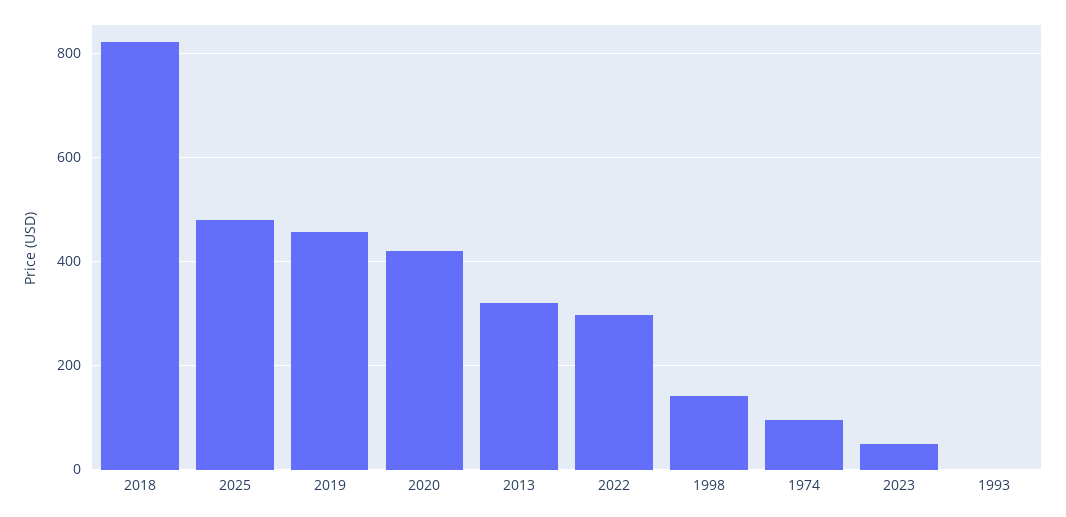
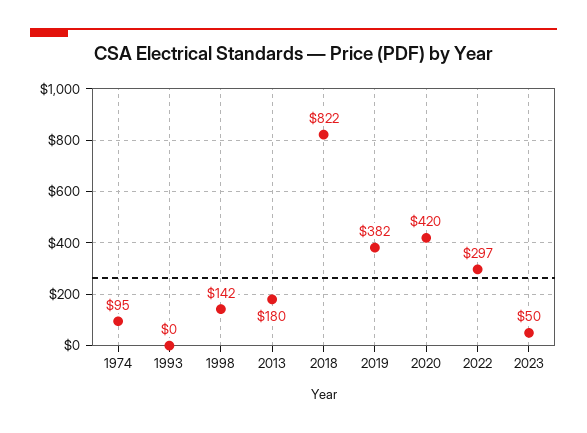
2025: 480 -> none
2019: 460 -> 382
2013: 320 -> 180

